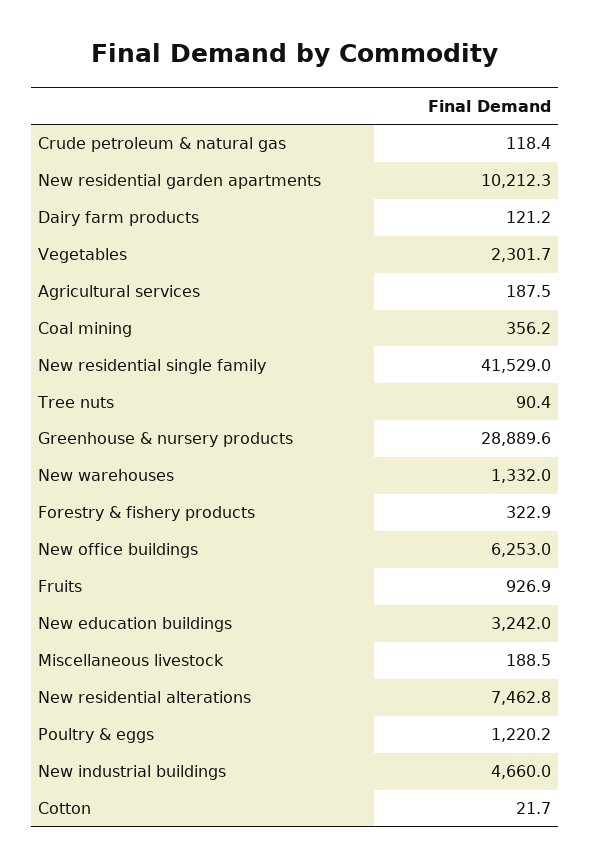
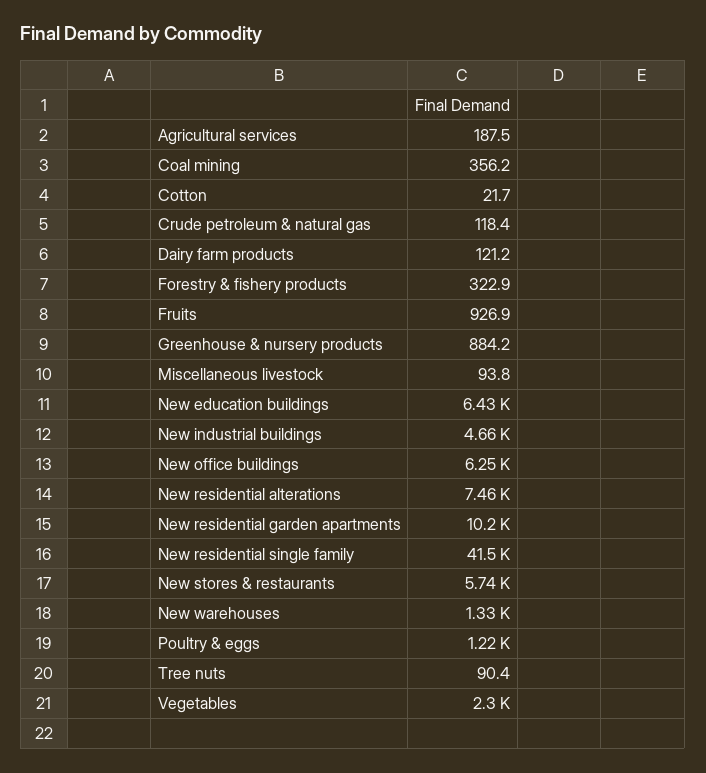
Greenhouse & nursery products: 28889.6 -> 884.2
New education buildings: 3242 -> 6430
Miscellaneous livestock: 188.5 -> 93.8
New stores & restaurants: none -> 5740

